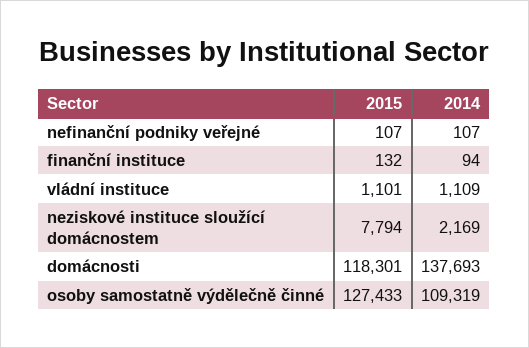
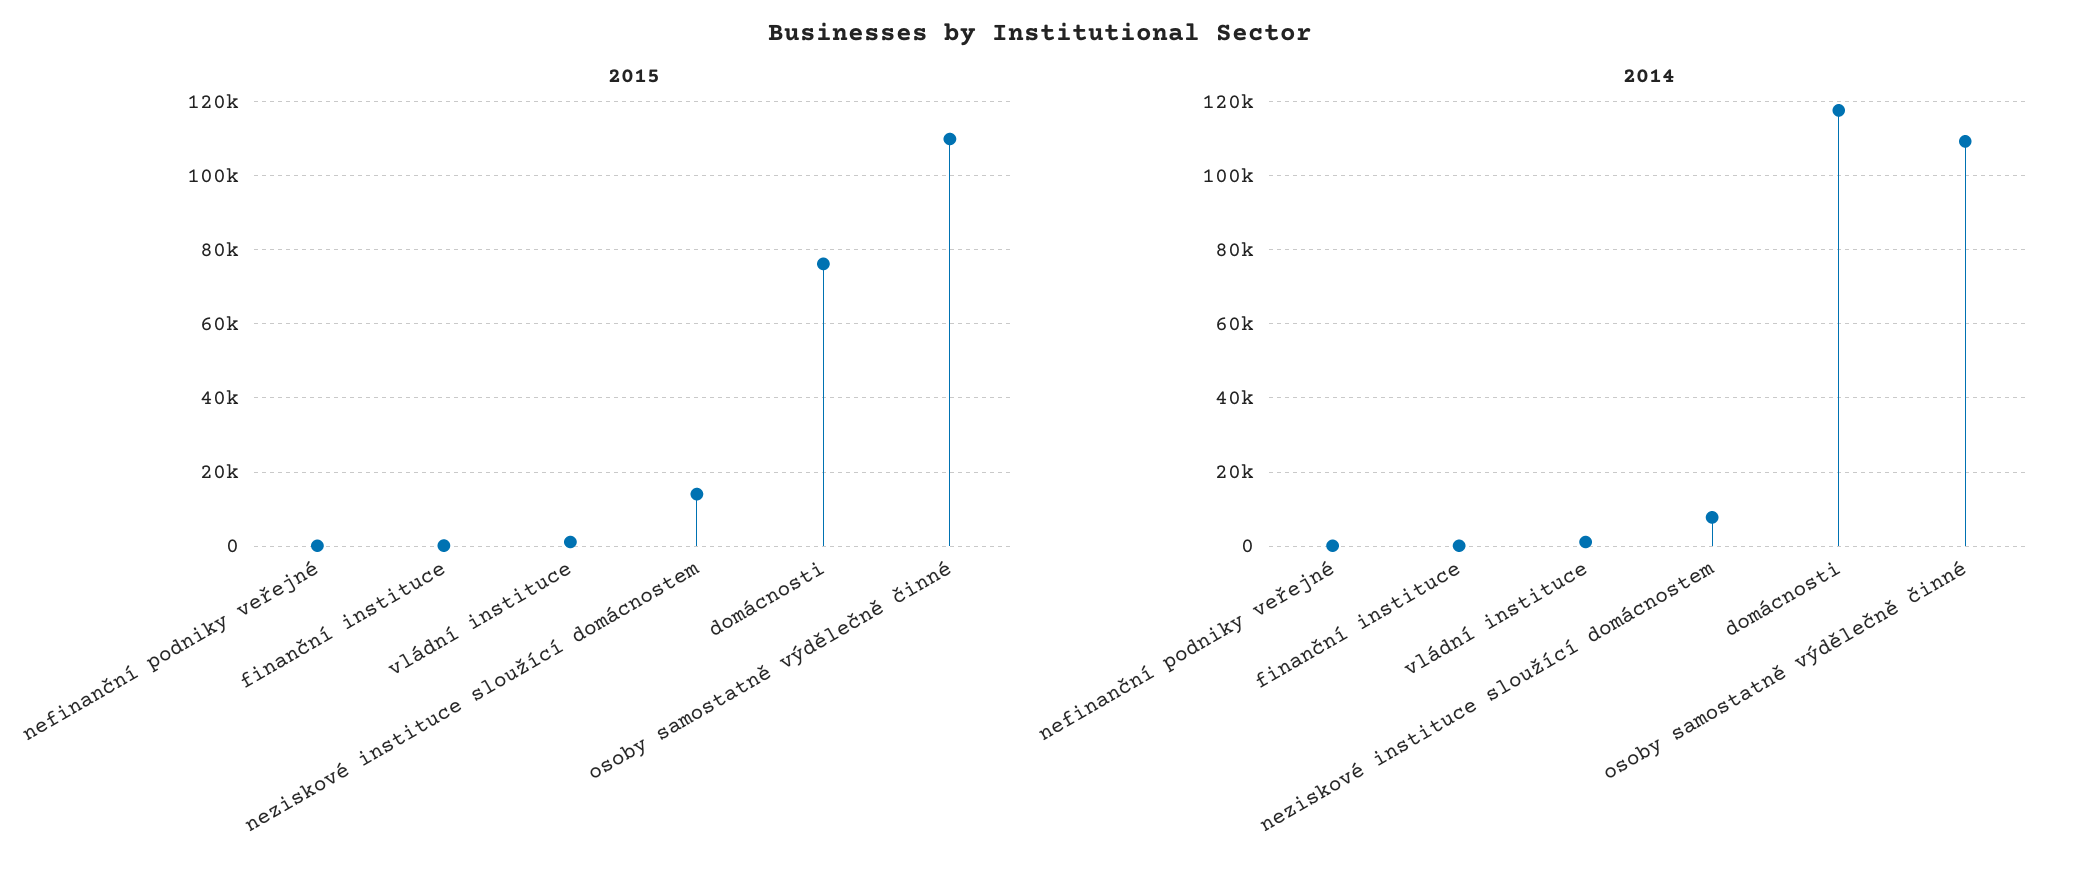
2015, neziskové instituce sloužící domácnostem: 7794 -> 14000
2014, neziskové instituce sloužící domácnostem: 2169 -> 8000
2015, domácnosti: 118301 -> 76000
2014, domácnosti: 137693 -> 118000
2015, osoby samostatně výdělečně činné: 127433 -> 110000

